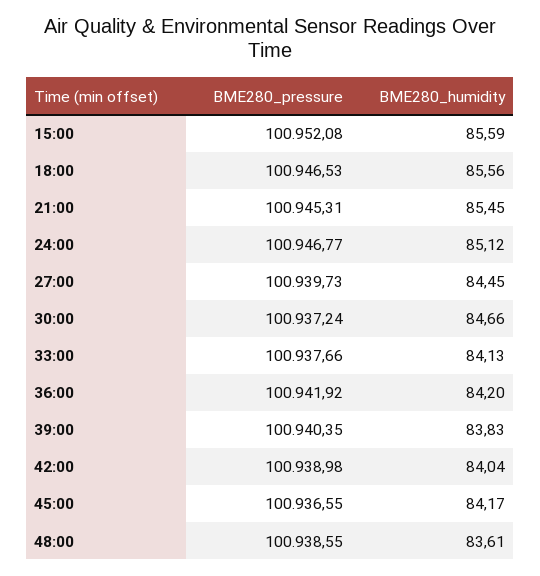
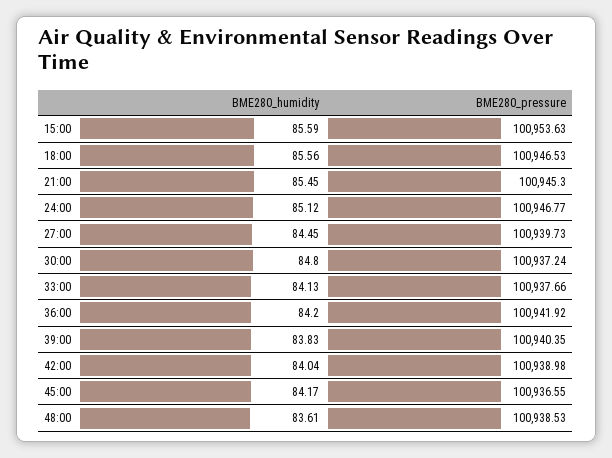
BME280_pressure, 15:00: 100952.08 -> 100953.63
BME280_pressure, 21:00: 100945.31 -> 100945.3
BME280_humidity, 30:00: 84.66 -> 84.8
BME280_pressure, 48:00: 100938.55 -> 100938.53

